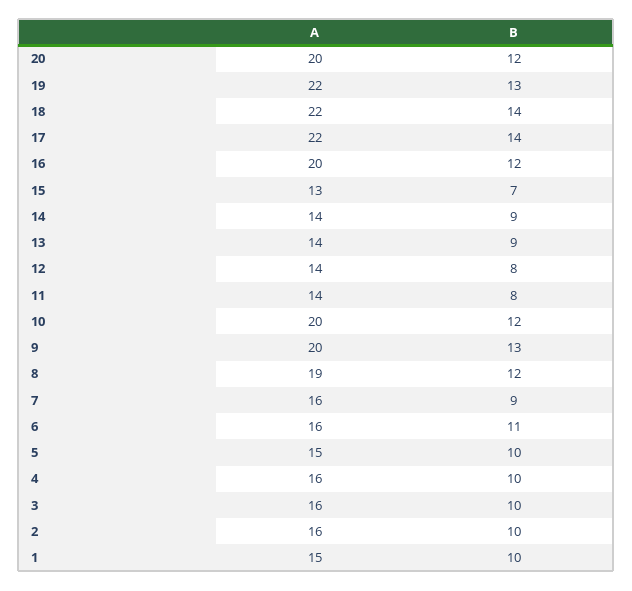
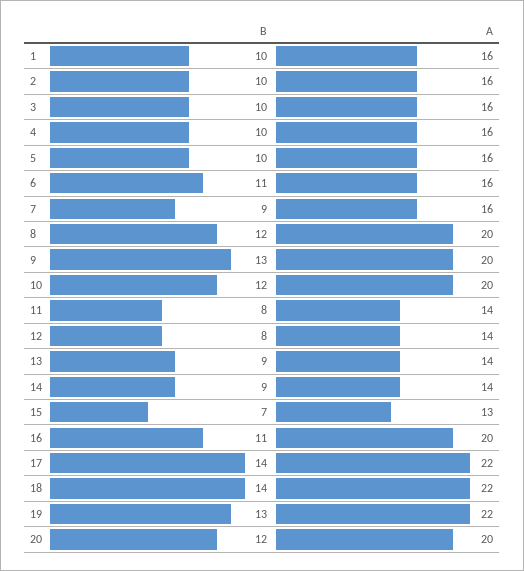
B, 16: 12 -> 11
A, 8: 19 -> 20
A, 5: 15 -> 16
A, 1: 15 -> 16

